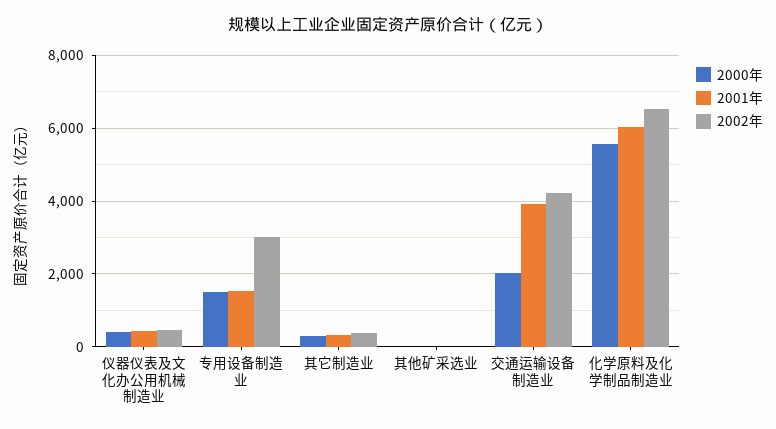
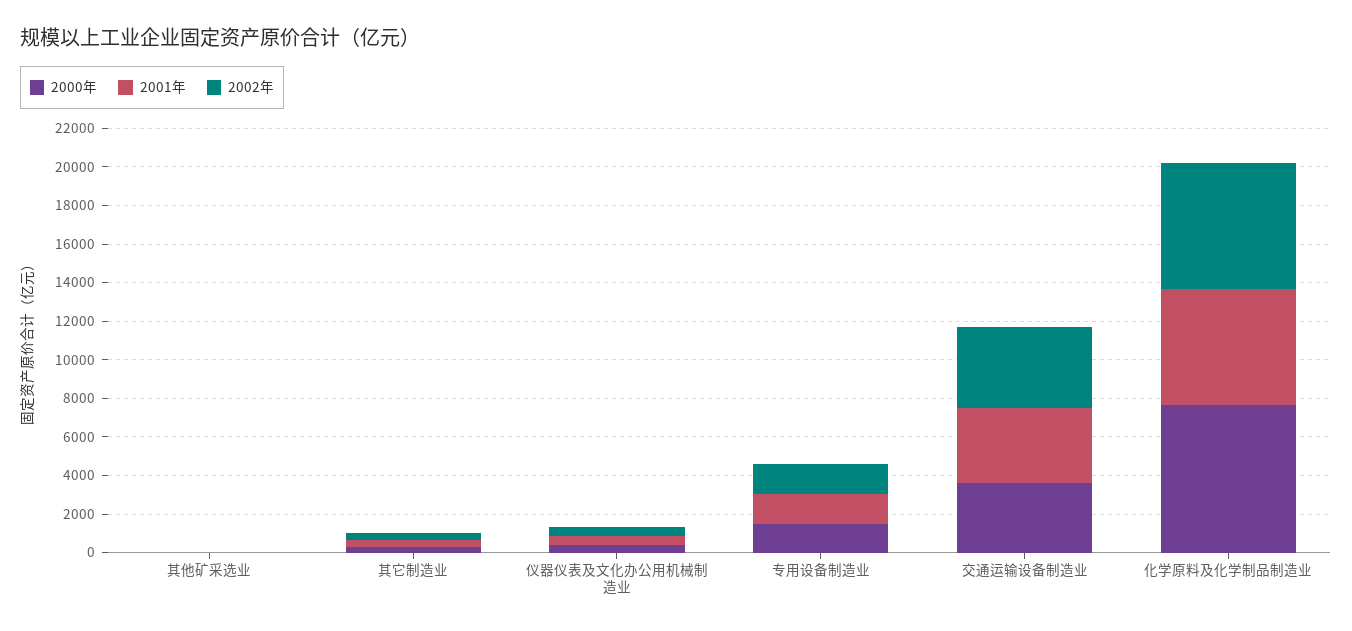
2002年, 专用设备制造业: 3000 -> 1500
2000年, 交通运输设备制造业: 2000 -> 3500
2000年, 化学原料及化学制品制造业: 5600 -> 7500

